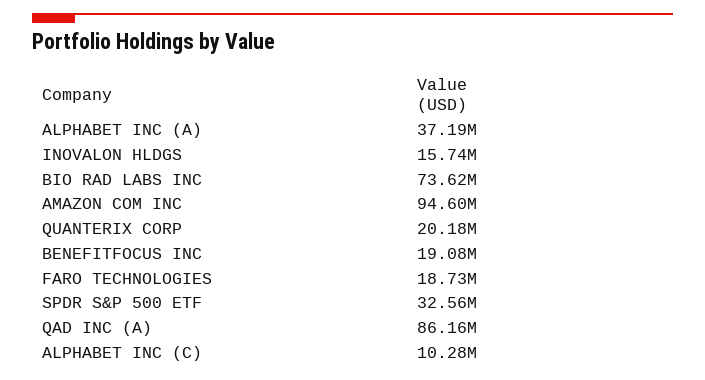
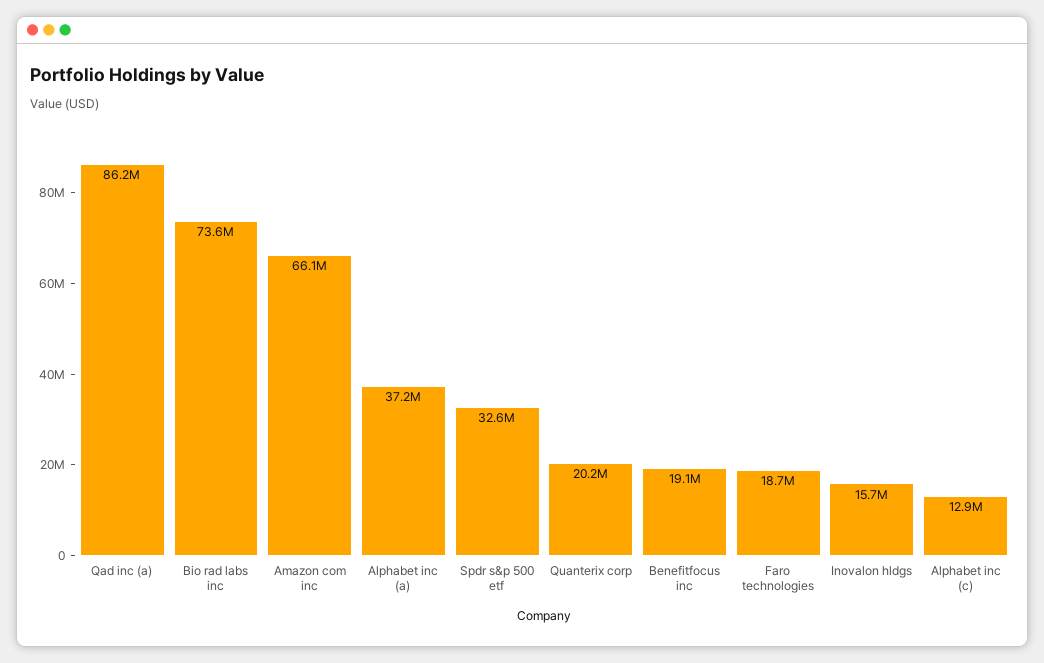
AMAZON COM INC: 94600000 -> 66100000
ALPHABET INC (C): 10280000 -> 12900000

